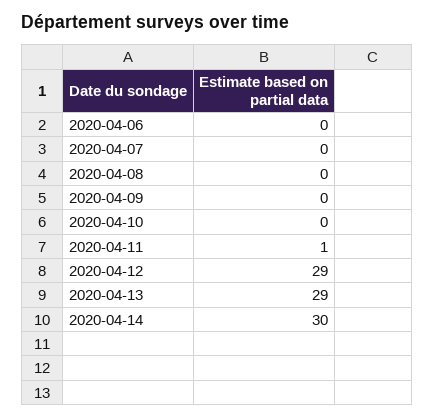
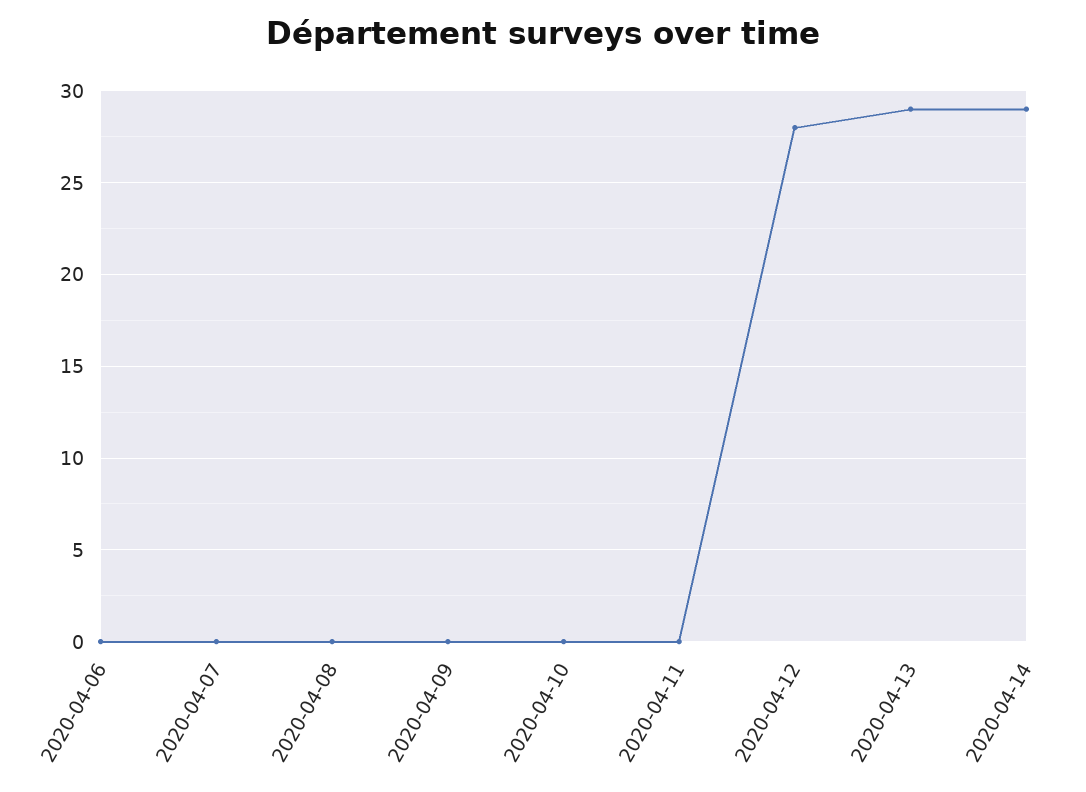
2020-04-11: 1 -> 0
2020-04-12: 29 -> 28
2020-04-14: 30 -> 29

